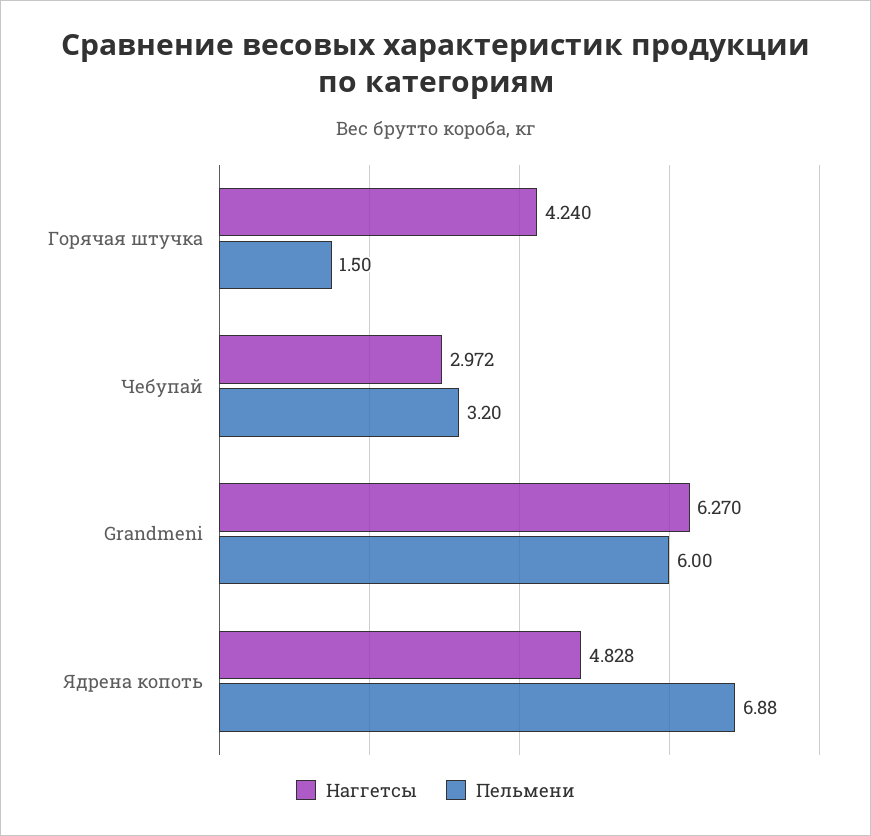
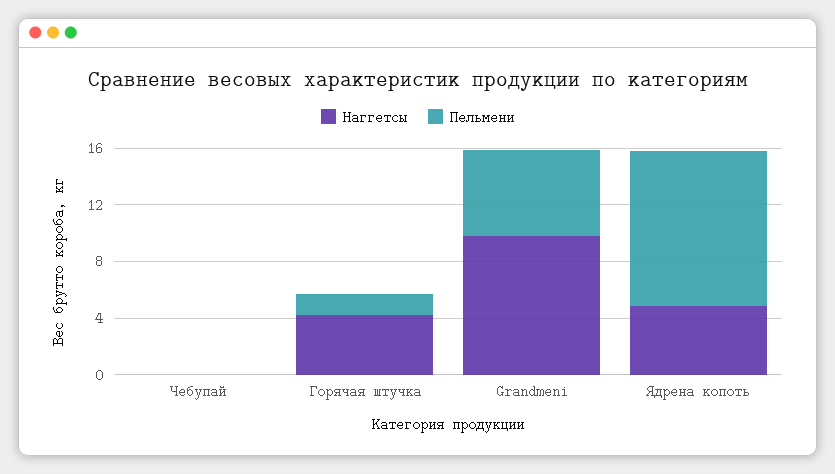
Наггетсы, Чебупай: 2.972 -> 0
Пельмени, Чебупай: 3.2 -> 0
Наггетсы, Grandmeni: 6.27 -> 10
Пельмени, Ядрена копоть: 6.88 -> 11

